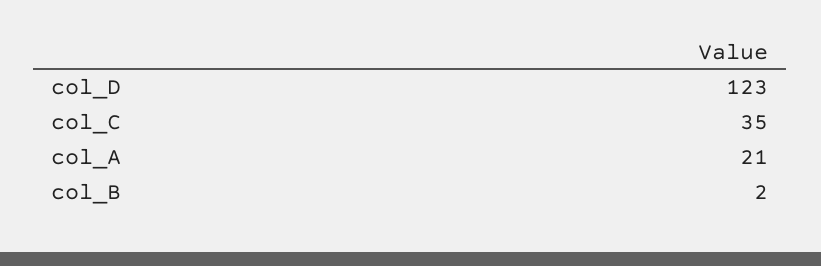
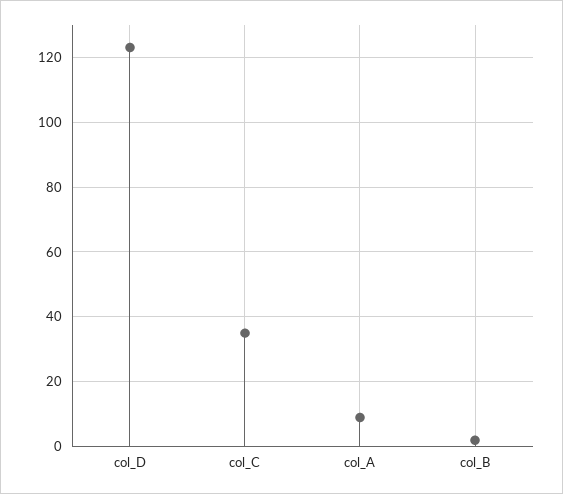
col_A: 21 -> 10

